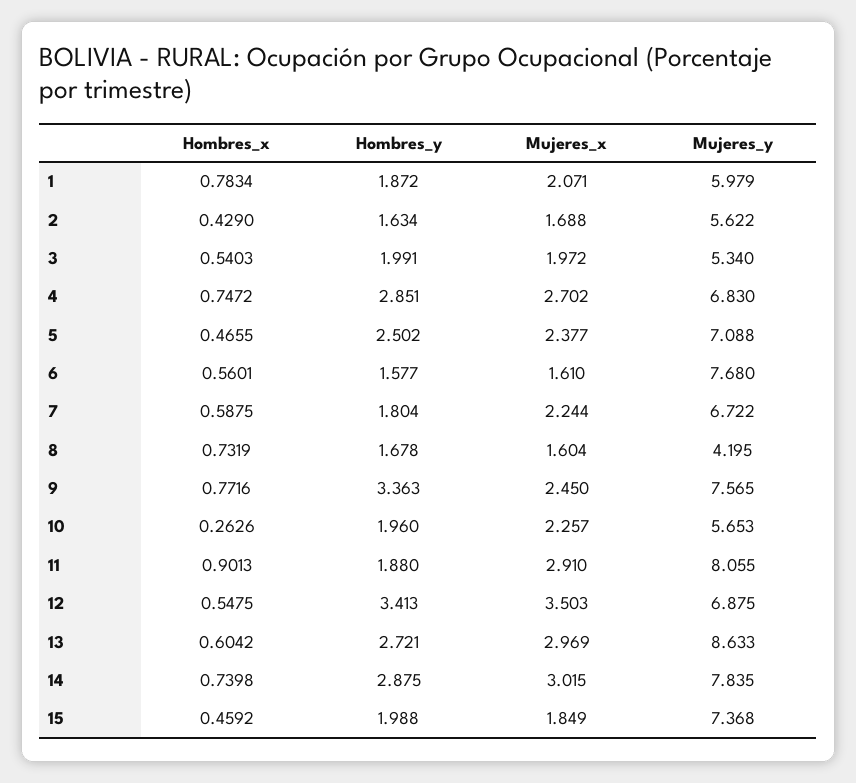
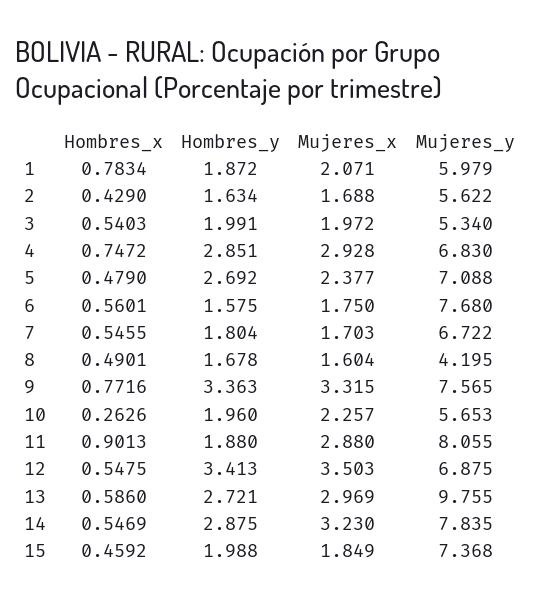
Mujeres_x, 4: 2.702 -> 2.928
Hombres_x, 5: 0.4655 -> 0.479
Hombres_y, 5: 2.502 -> 2.692
Hombres_y, 6: 1.577 -> 1.575
Mujeres_x, 6: 1.61 -> 1.75
Hombres_x, 7: 0.5875 -> 0.5455
Mujeres_x, 7: 2.244 -> 1.703
Hombres_x, 8: 0.7319 -> 0.4901
Mujeres_x, 9: 2.45 -> 3.315
Mujeres_x, 11: 2.91 -> 2.88
Hombres_x, 13: 0.6042 -> 0.586
Mujeres_y, 13: 8.633 -> 9.755
Hombres_x, 14: 0.7398 -> 0.5469
Mujeres_x, 14: 3.015 -> 3.23

